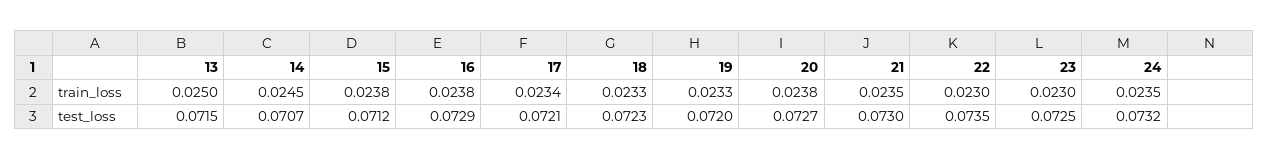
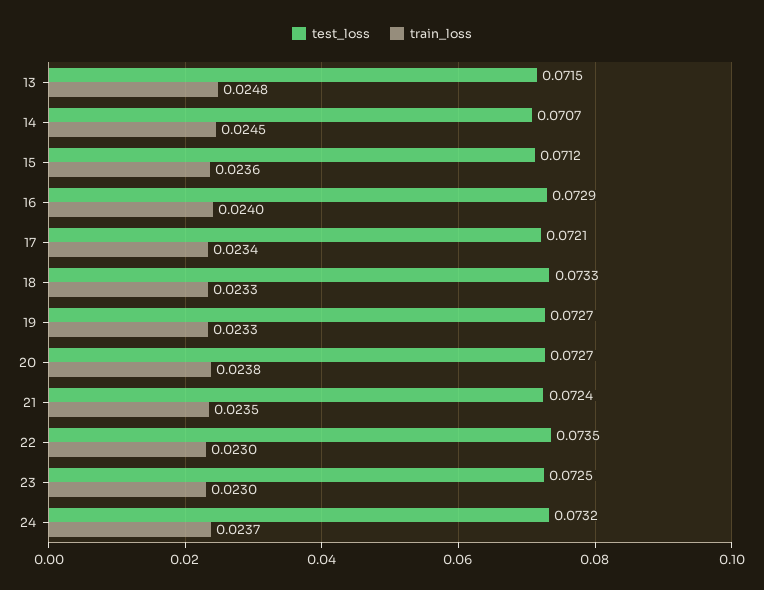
train_loss, 13: 0.025 -> 0.0248
train_loss, 15: 0.0238 -> 0.0236
train_loss, 16: 0.0238 -> 0.024
train_loss, 24: 0.0235 -> 0.0237
test_loss, 18: 0.0723 -> 0.0733
test_loss, 19: 0.072 -> 0.0727
test_loss, 21: 0.073 -> 0.0724

